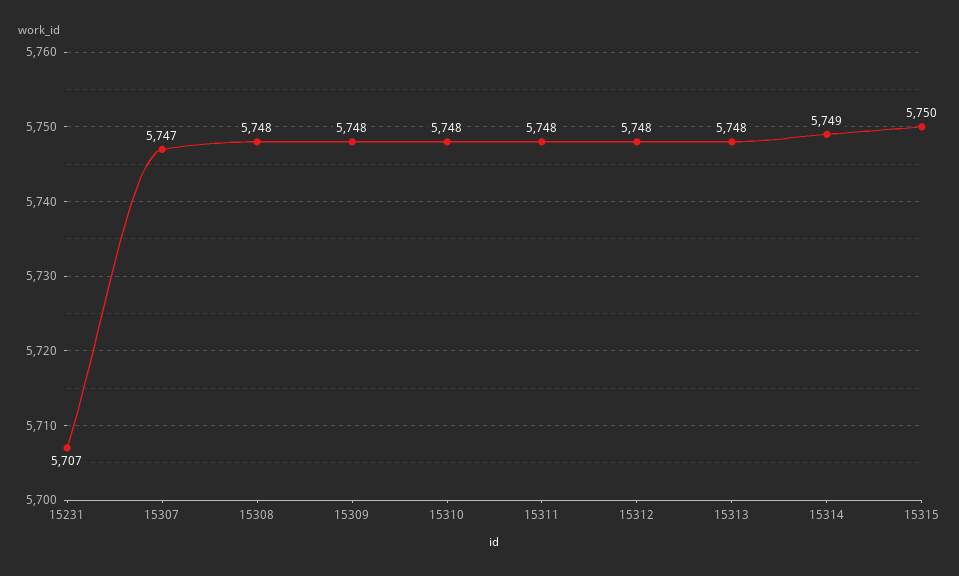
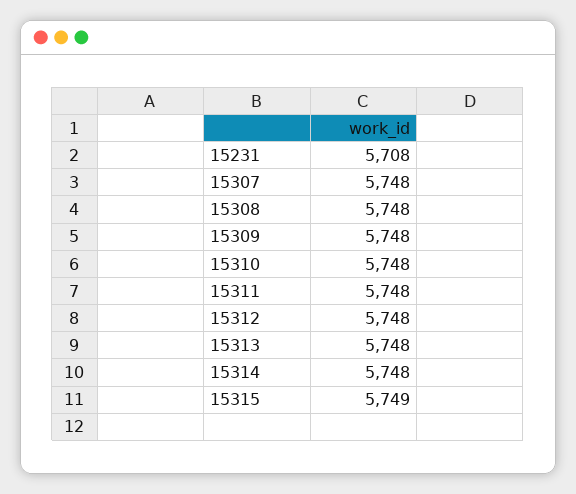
15231: 5707 -> 5708
15307: 5747 -> 5748
15314: 5749 -> 5748
15315: 5750 -> 5749

